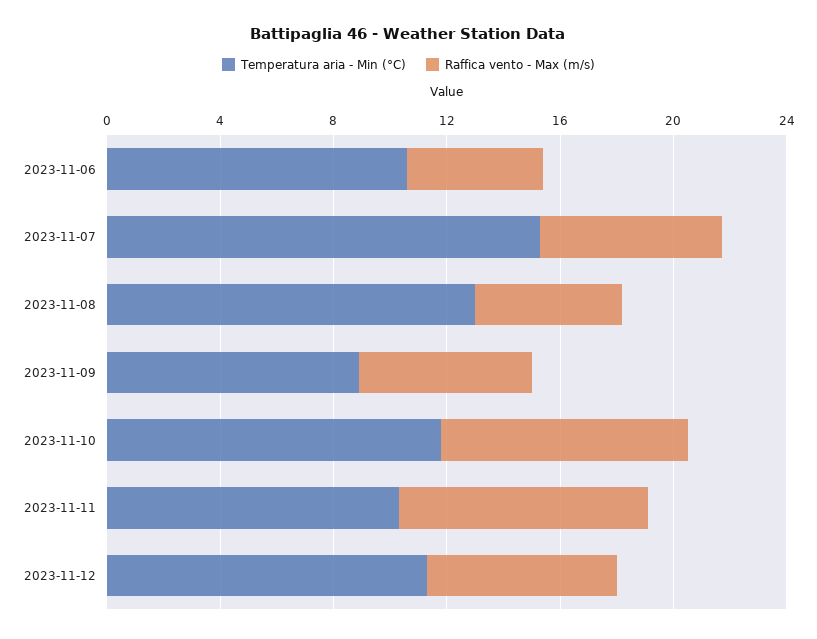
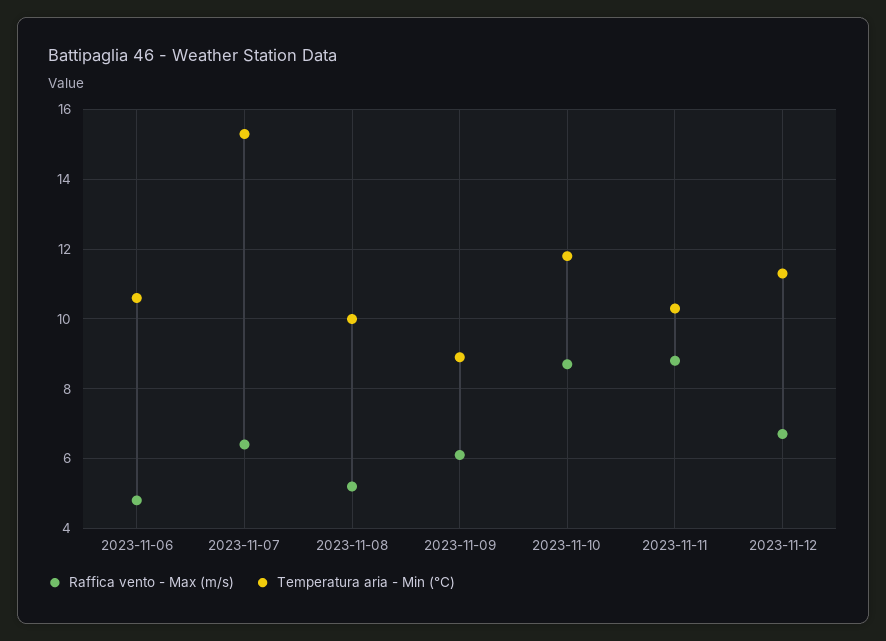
Temperatura aria - Min (°C), 2023-11-08: 13 -> 10

